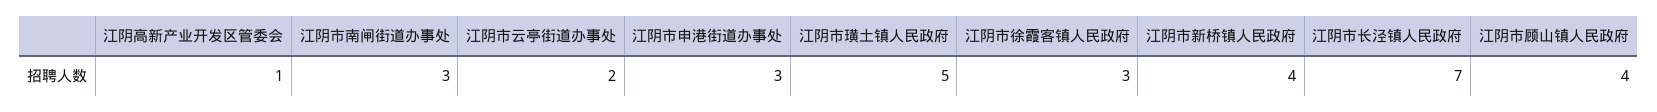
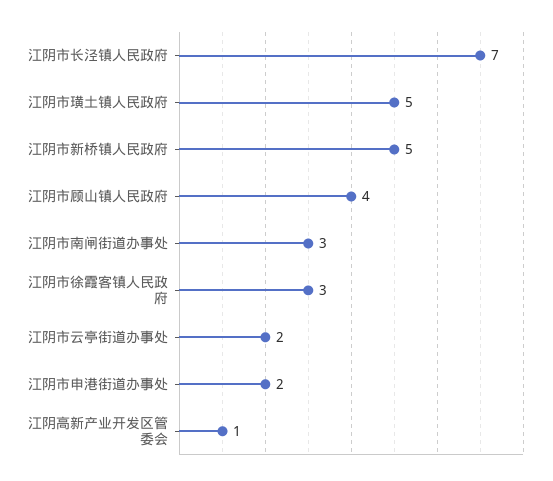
江阴市申港街道办事处: 3 -> 2
江阴市新桥镇人民政府: 4 -> 5

